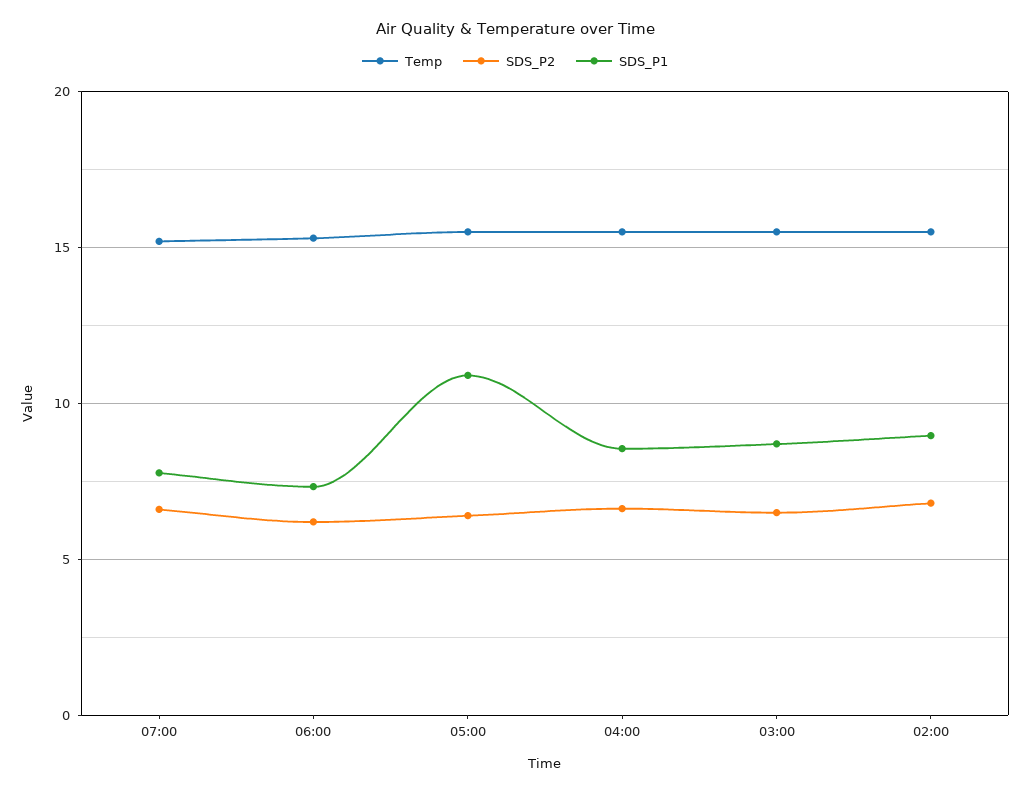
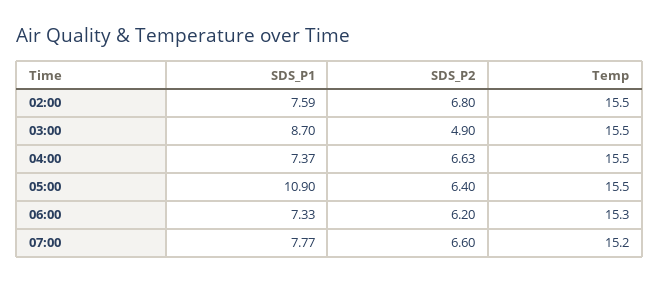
SDS_P1, 04:00: 8.5 -> 7.37
SDS_P2, 03:00: 6.5 -> 4.9
SDS_P1, 02:00: 9 -> 7.59

